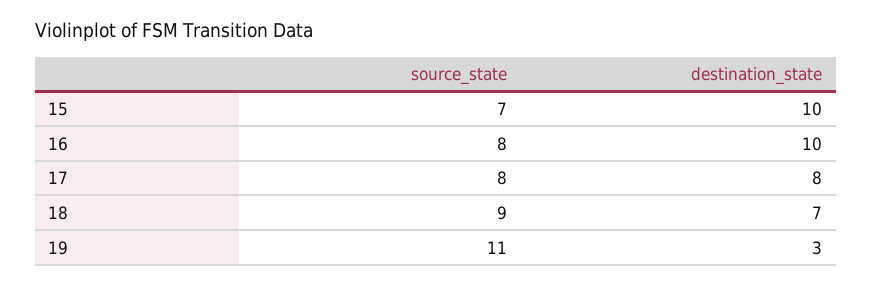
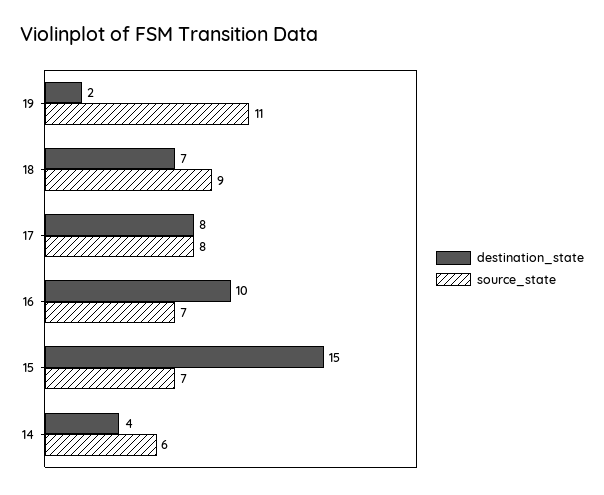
destination_state, 15: 10 -> 15
source_state, 16: 8 -> 7
destination_state, 19: 3 -> 2
destination_state, 14: none -> 4
source_state, 14: none -> 6

